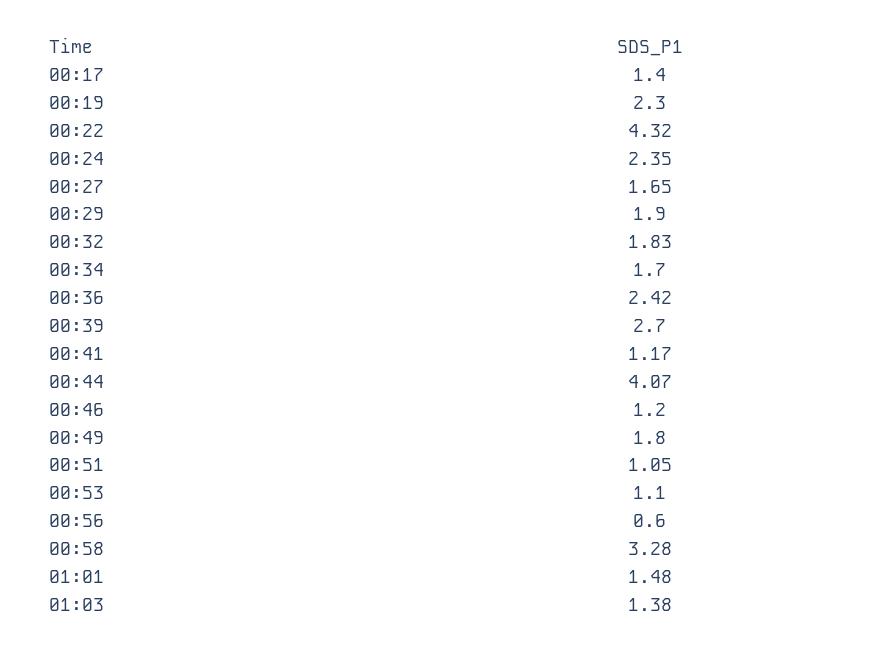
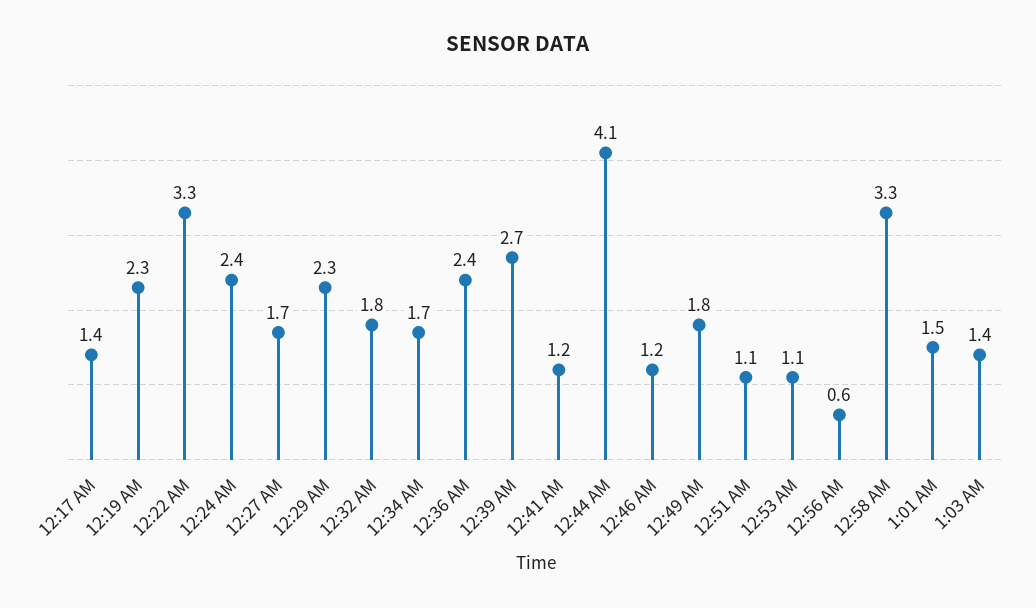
00:22: 4.32 -> 3.3
00:29: 1.9 -> 2.3

